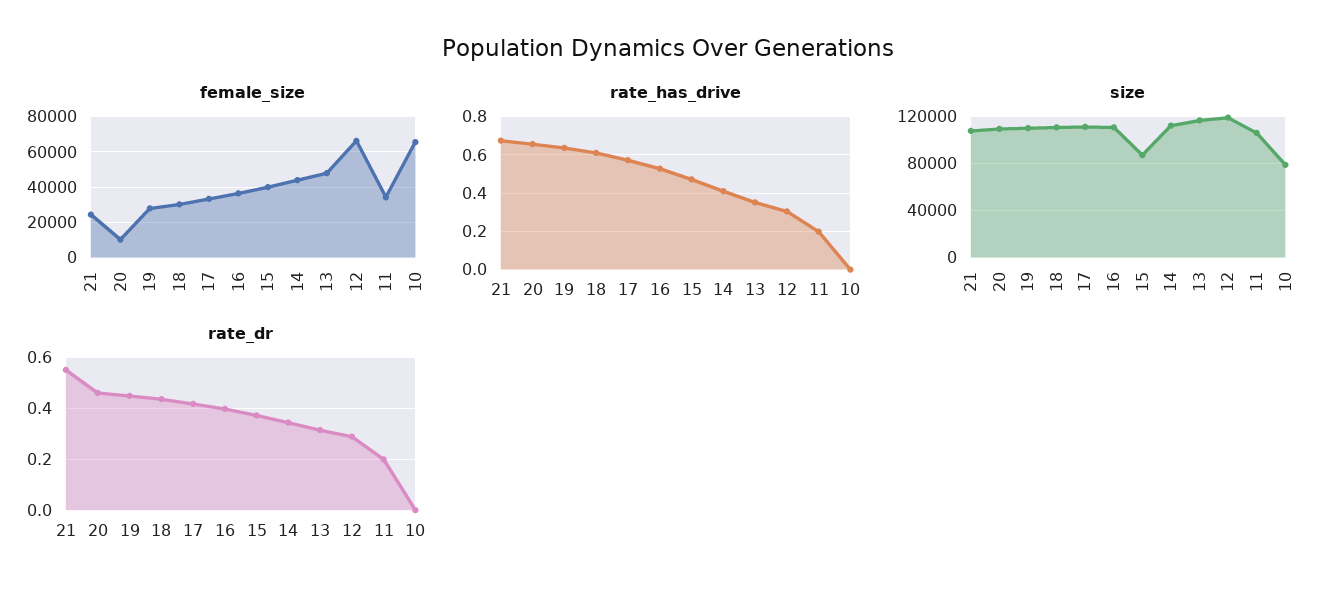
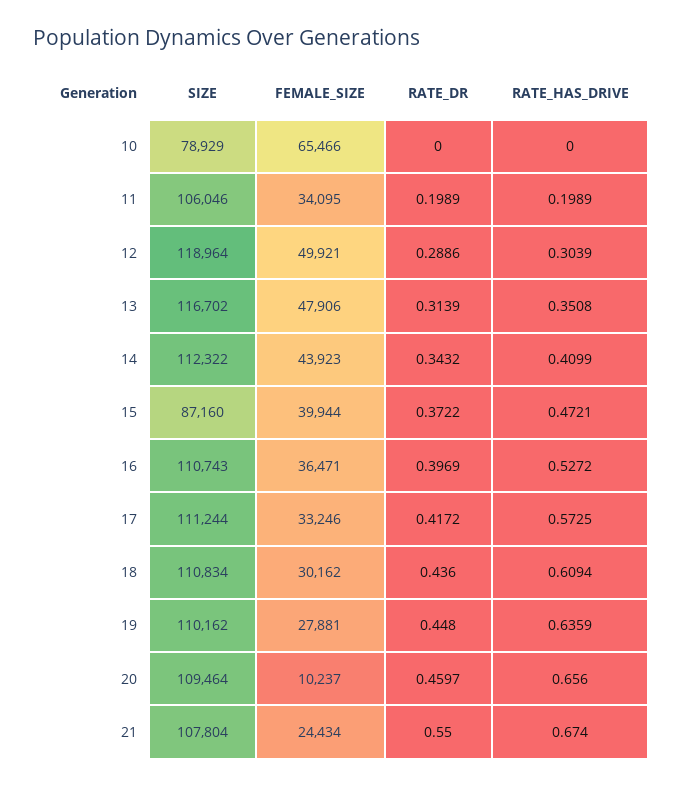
female_size, 12: 65000 -> 49921

